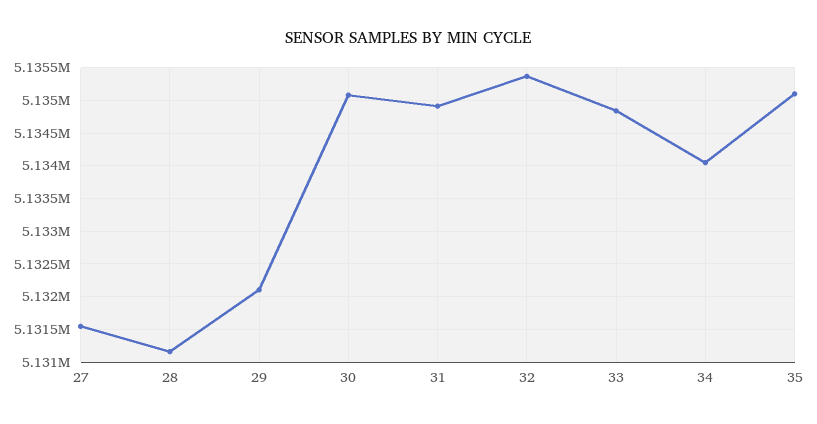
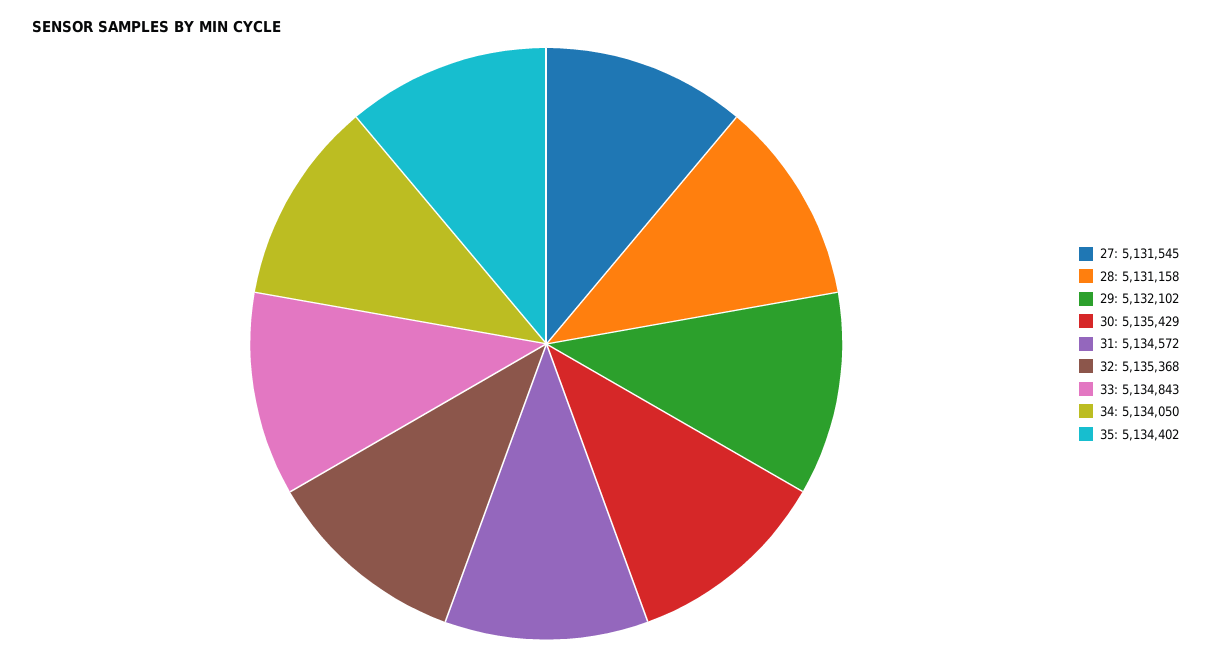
30: 5135100 -> 5135429
31: 5134900 -> 5134572
35: 5135100 -> 5134402

